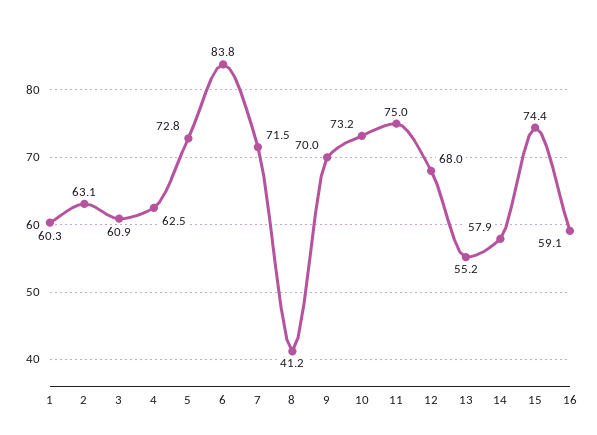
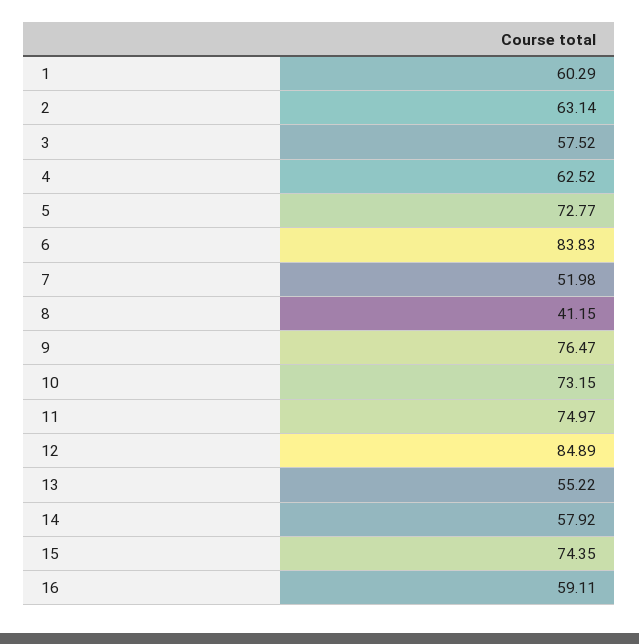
3: 60.9 -> 57.52
7: 71.5 -> 51.98
9: 70 -> 76.47
12: 68 -> 84.89

